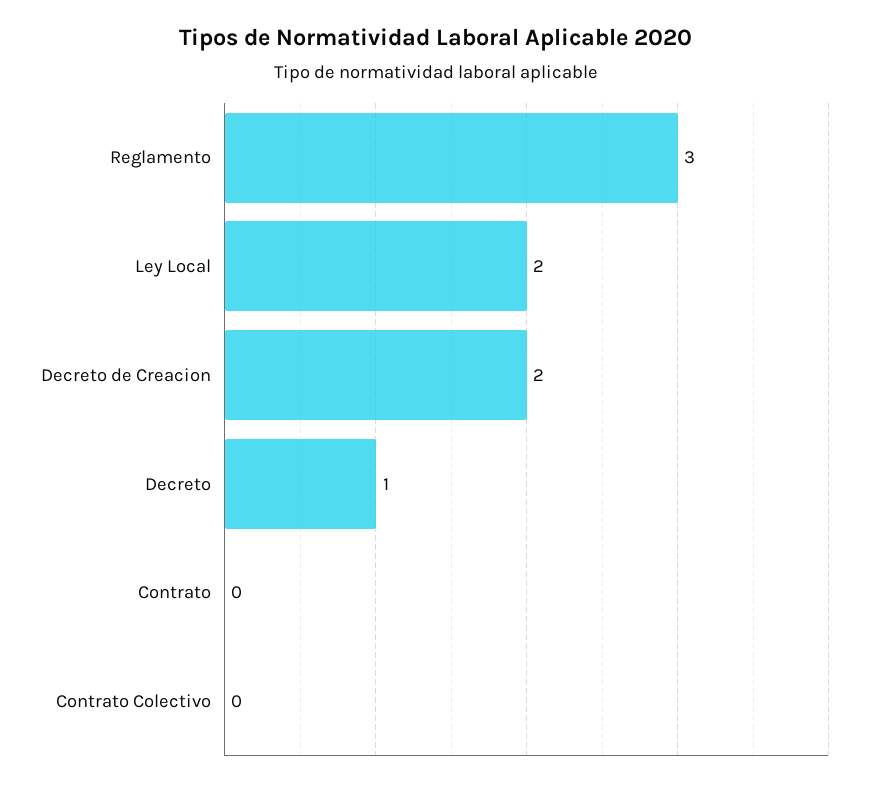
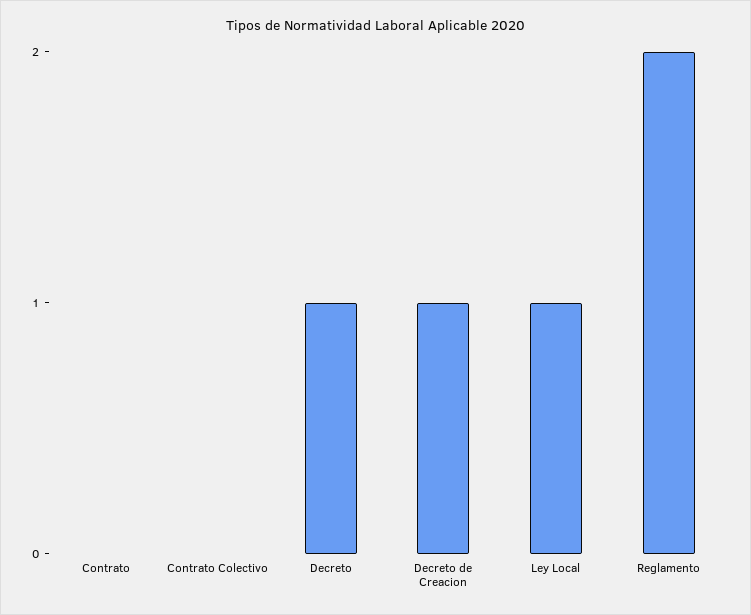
Reglamento: 3 -> 2
Ley Local: 2 -> 1
Decreto de Creacion: 2 -> 1

